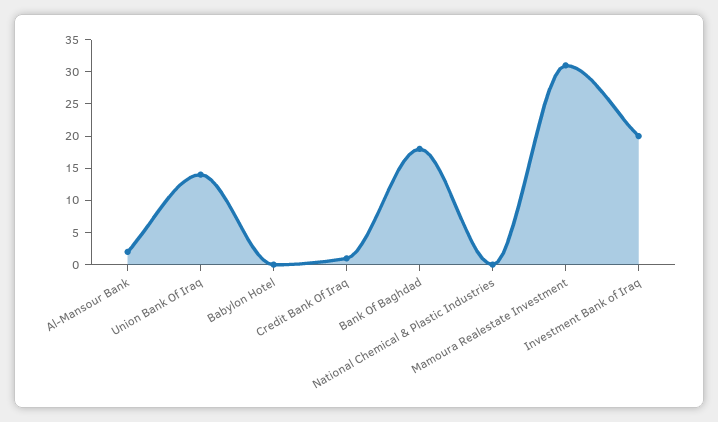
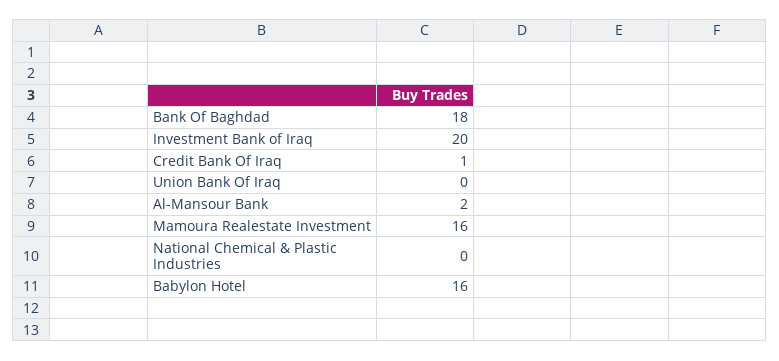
Union Bank Of Iraq: 15 -> 0
Babylon Hotel: 0 -> 16
Mamoura Realestate Investment: 30 -> 16

